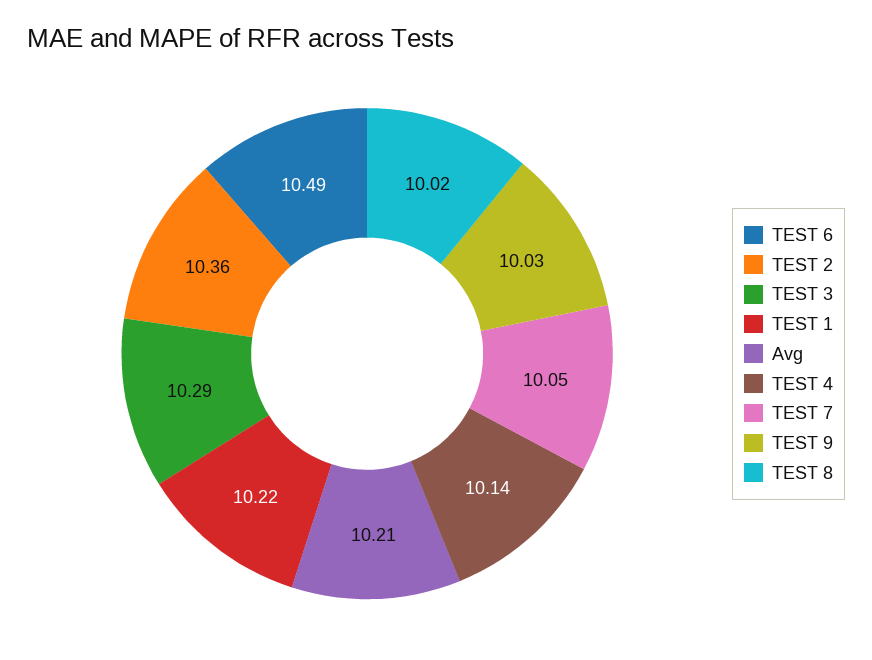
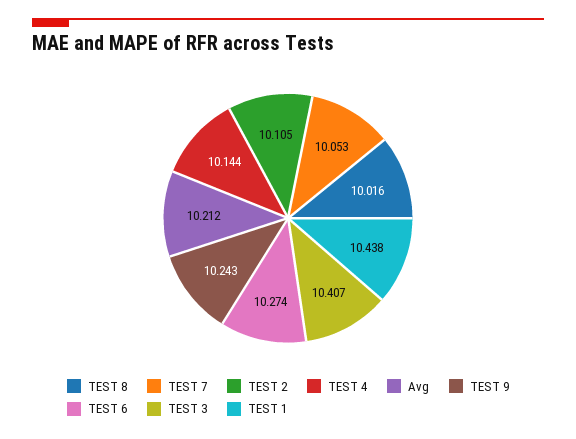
TEST 6: 10.49 -> 10.274
TEST 2: 10.36 -> 10.105
TEST 3: 10.29 -> 10.407
TEST 1: 10.22 -> 10.438
TEST 9: 10.03 -> 10.243

